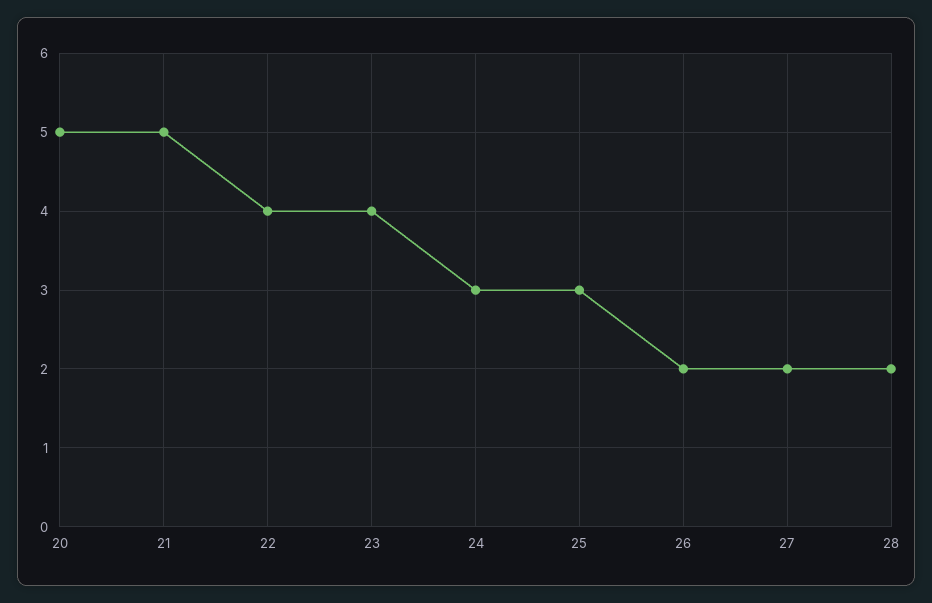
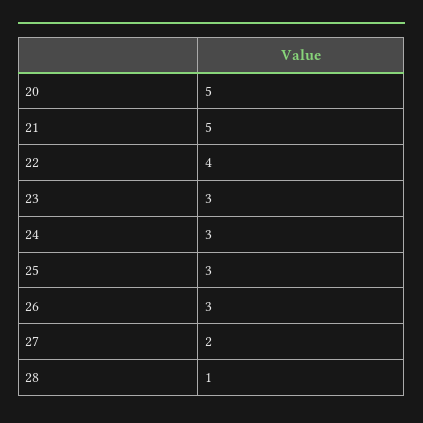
23: 4 -> 3
26: 2 -> 3
28: 2 -> 1

